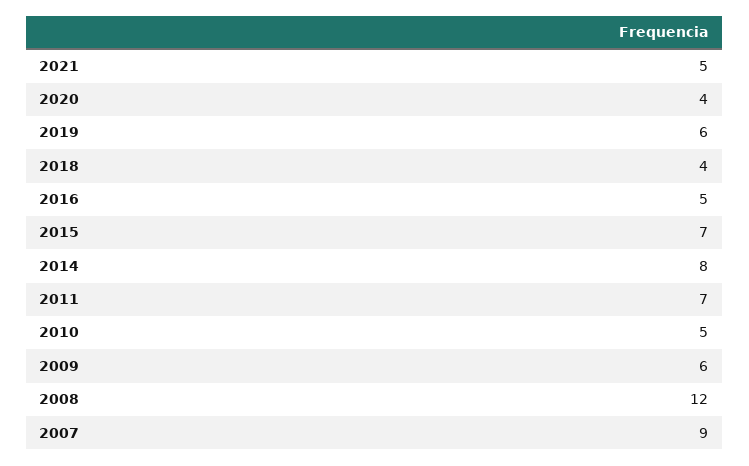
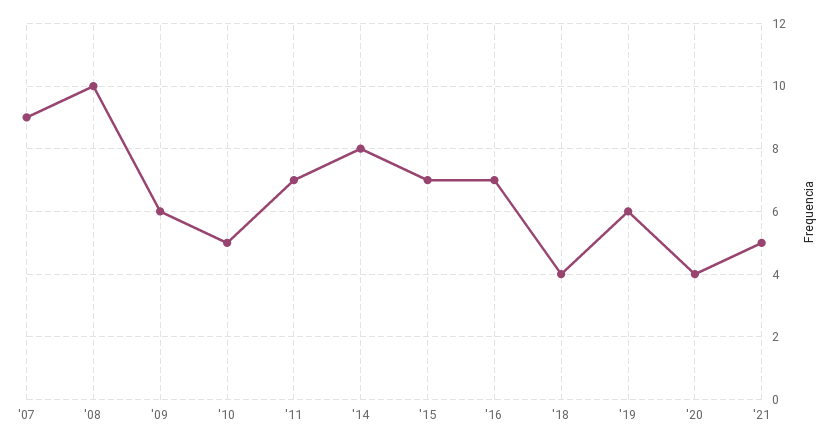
2016: 5 -> 7
2008: 12 -> 10

